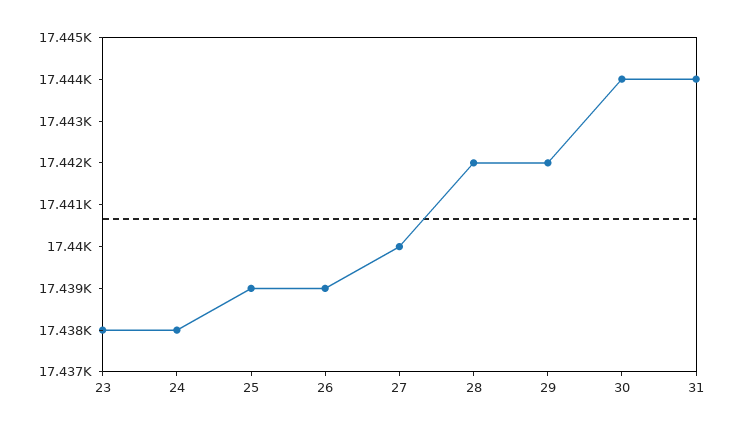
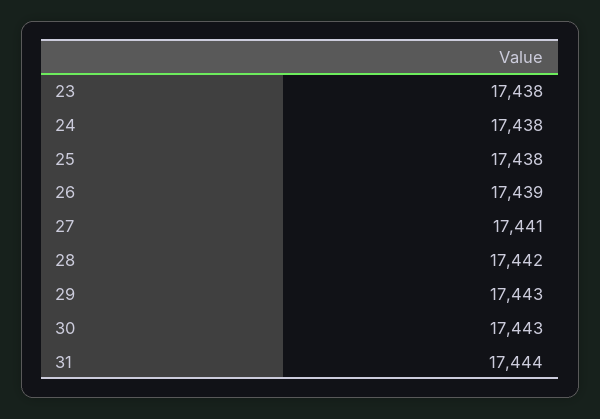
25: 17439 -> 17438
27: 17440 -> 17441
29: 17442 -> 17443
30: 17444 -> 17443

